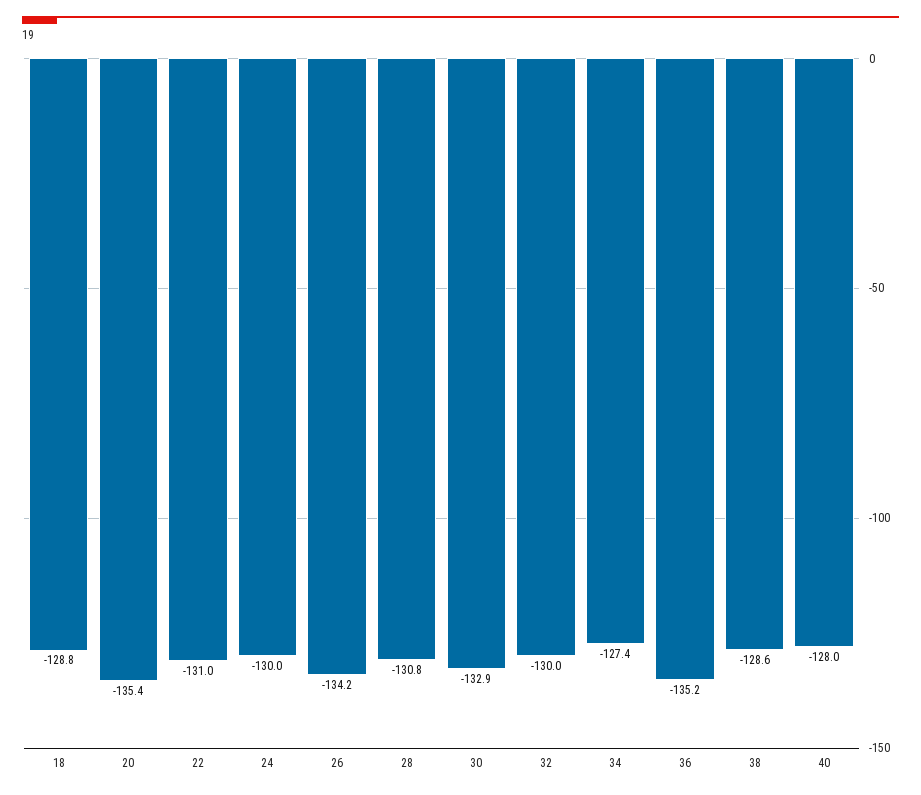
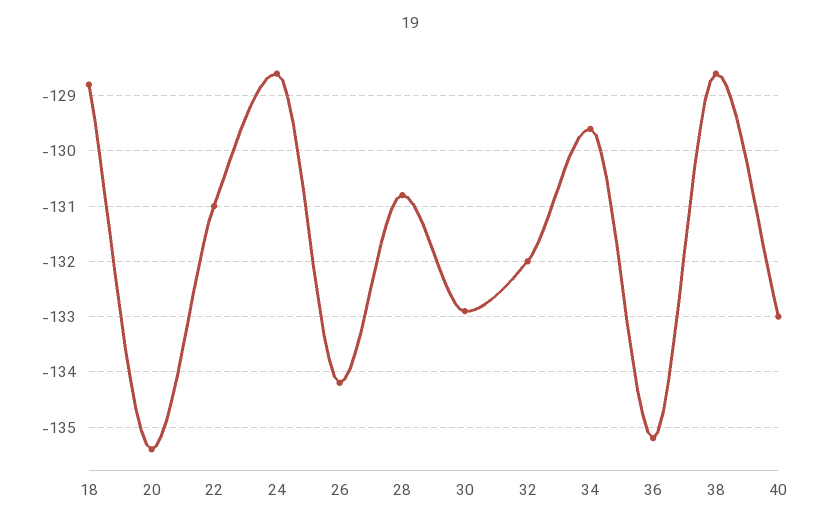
24: -130 -> -128.5
32: -130 -> -132
34: -127.4 -> -129.5
40: -128 -> -133

